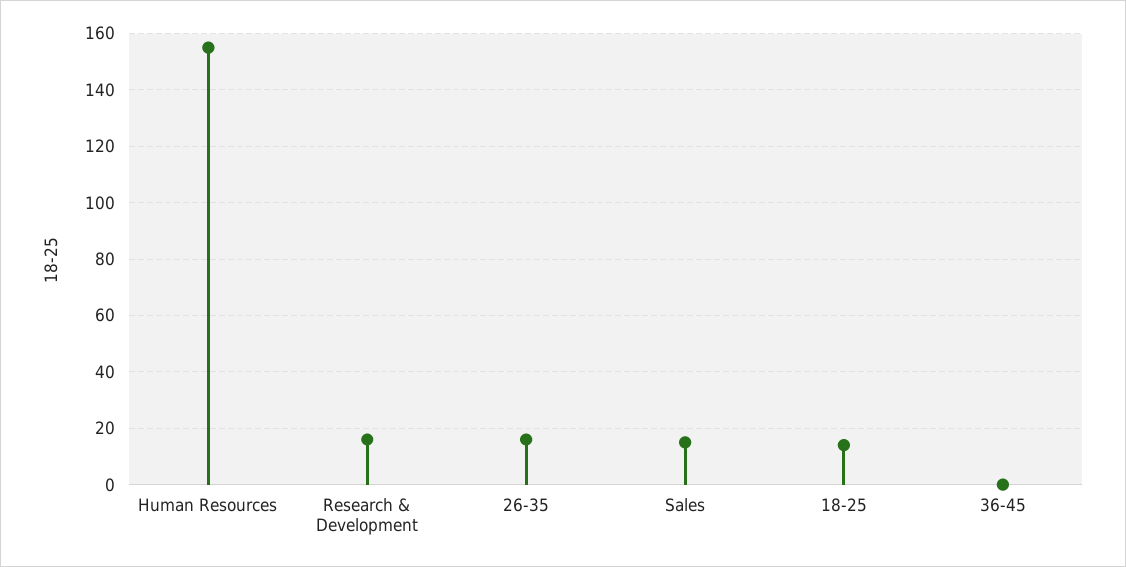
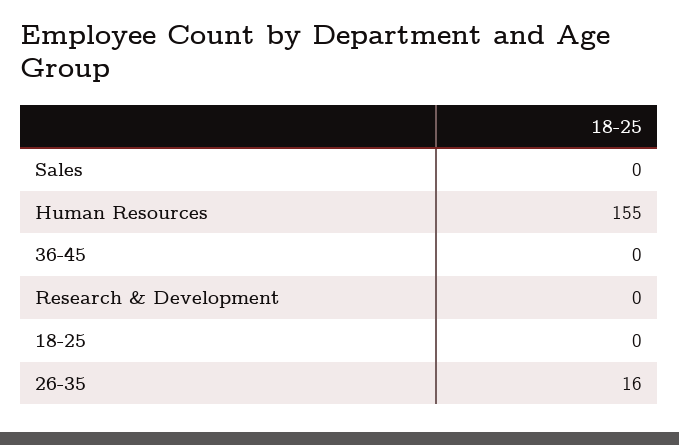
Research & Development: 15 -> 0
Sales: 15 -> 0
18-25: 15 -> 0

